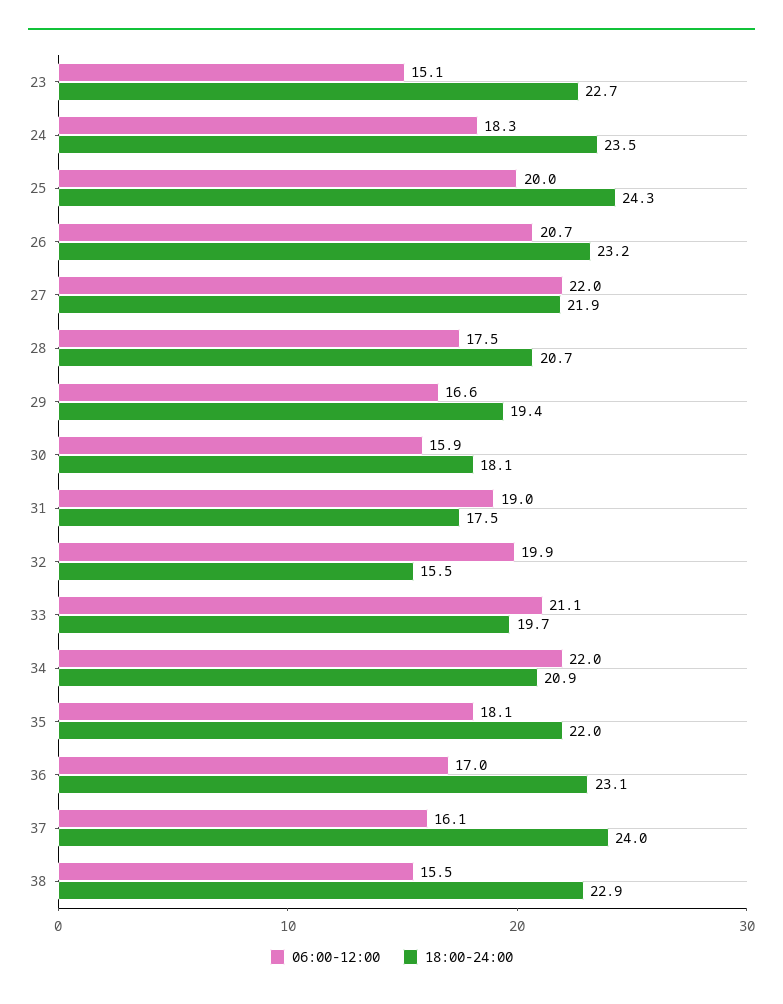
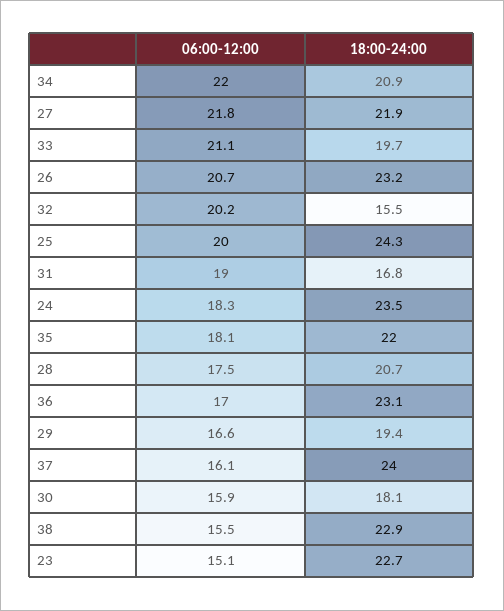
06:00-12:00, 27: 22 -> 21.8
18:00-24:00, 31: 17.5 -> 16.8
06:00-12:00, 32: 19.9 -> 20.2

